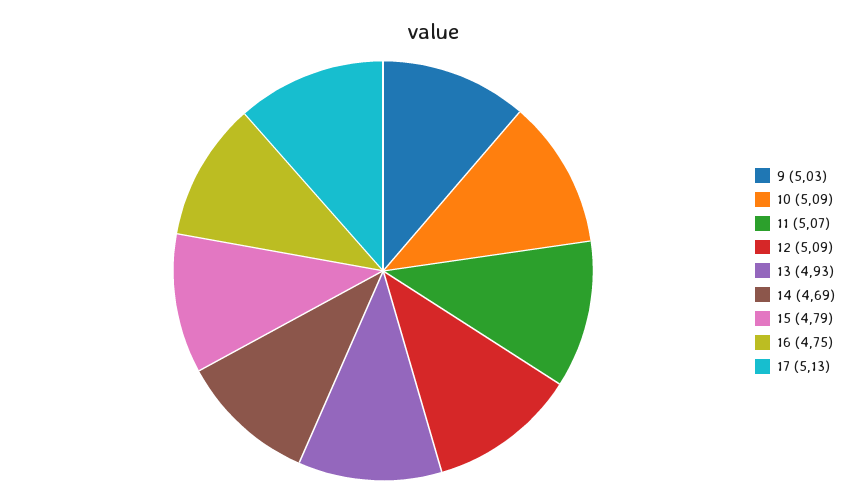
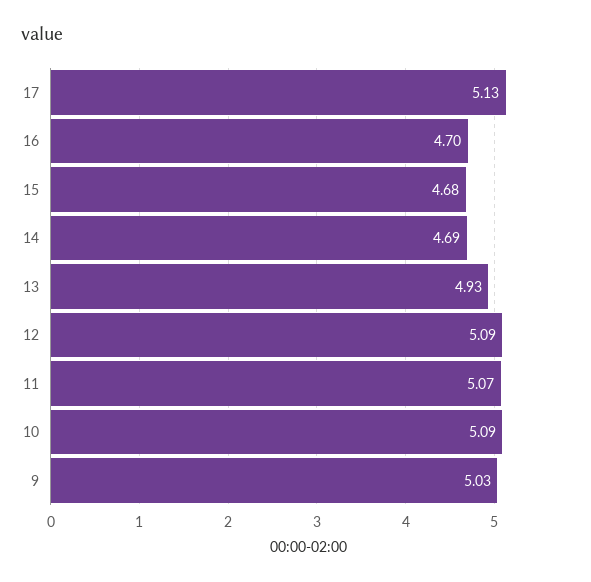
15: 4.79 -> 4.68
16: 4.75 -> 4.7

